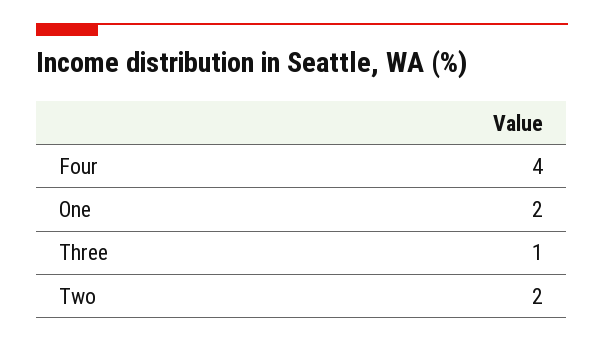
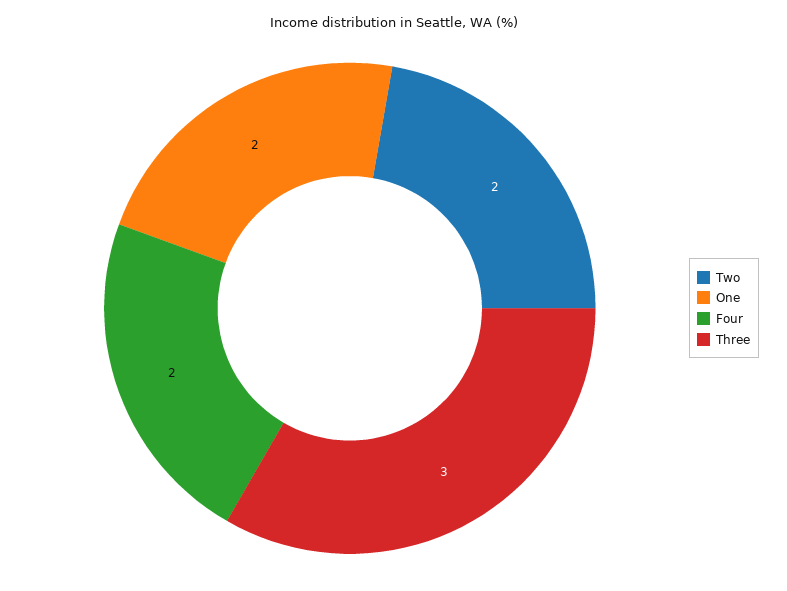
Four: 4 -> 2
Three: 1 -> 3

